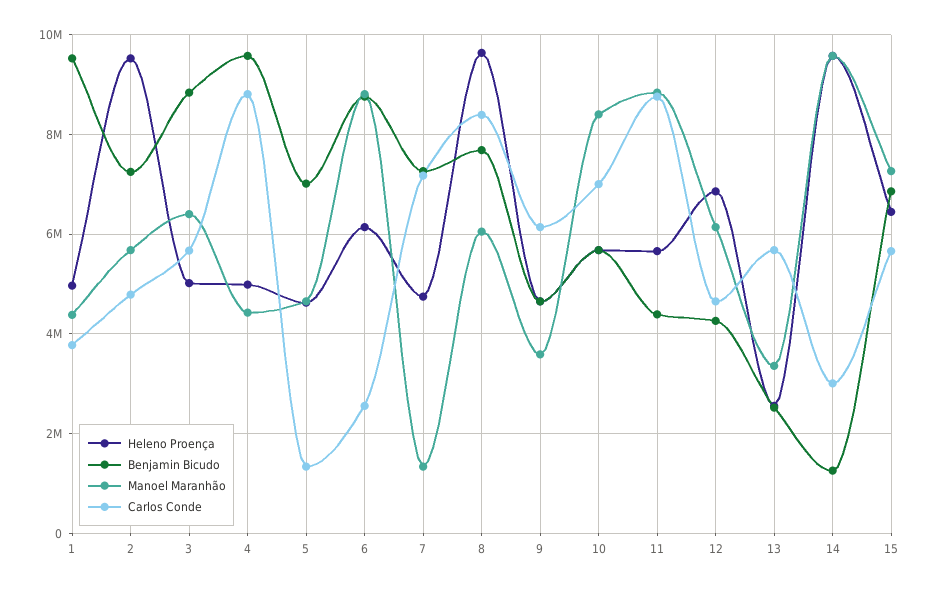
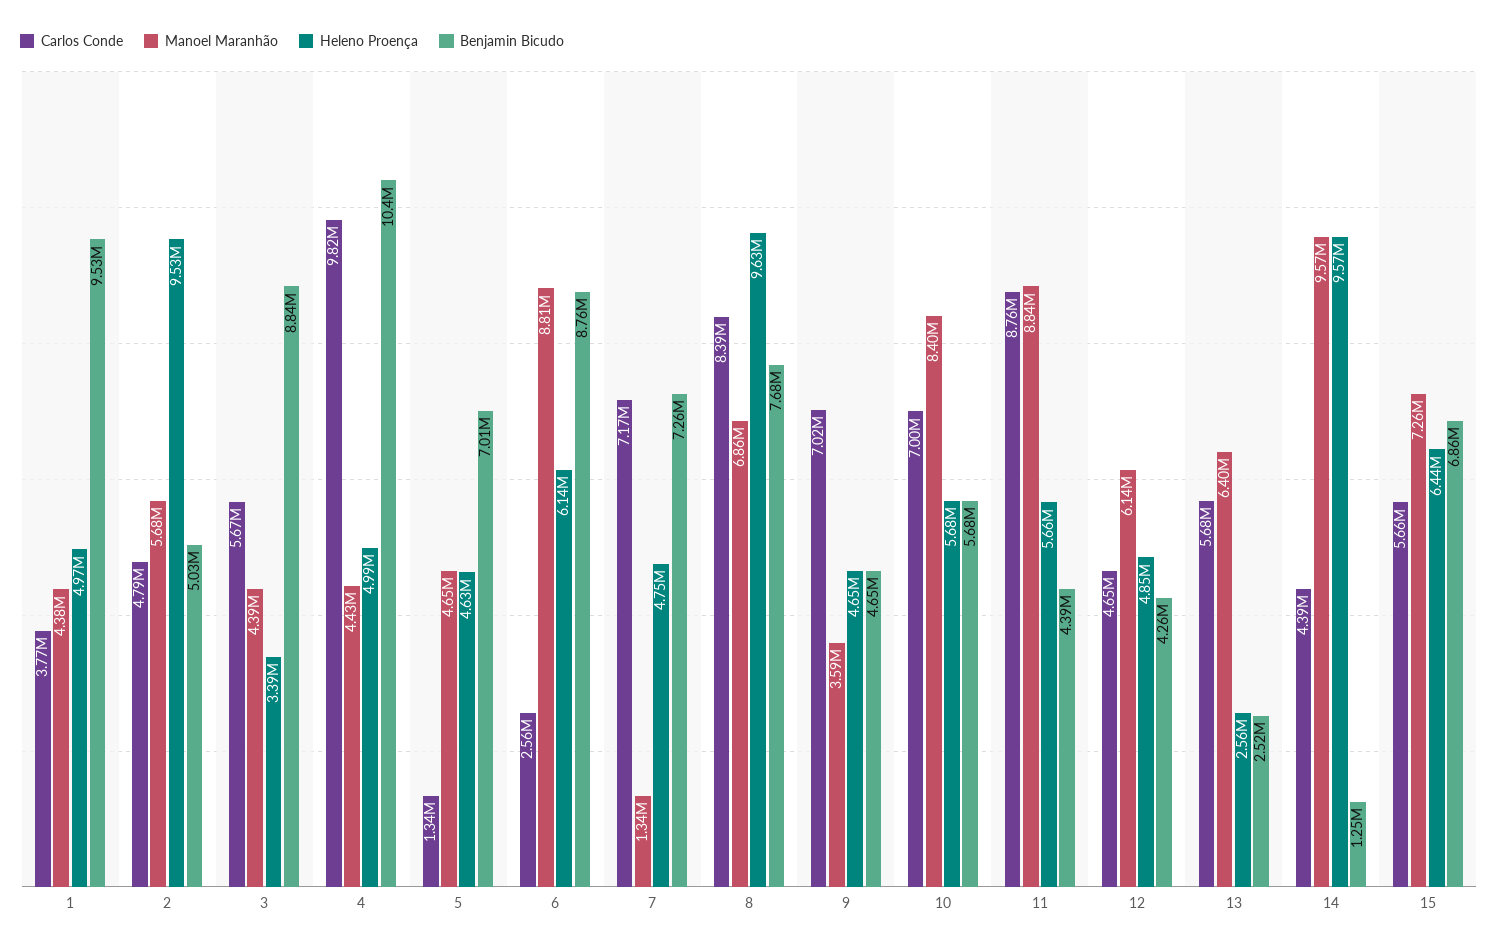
Benjamin Bicudo, 2: 7200000 -> 5030000
Heleno Proença, 3: 5000000 -> 3390000
Manoel Maranhão, 3: 6400000 -> 4390000
Benjamin Bicudo, 4: 9600000 -> 10400000
Carlos Conde, 4: 8800000 -> 9820000
Manoel Maranhão, 8: 6000000 -> 6860000
Carlos Conde, 9: 6200000 -> 7020000
Heleno Proença, 12: 6800000 -> 4850000
Manoel Maranhão, 13: 3400000 -> 6400000
Carlos Conde, 14: 3000000 -> 4390000

